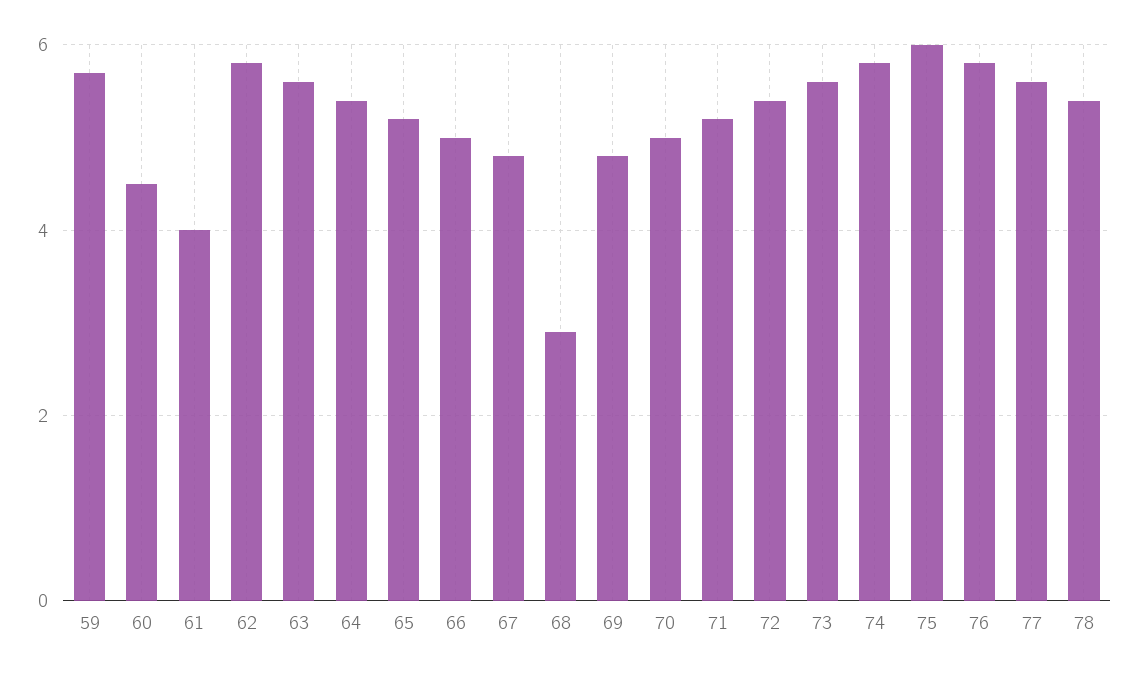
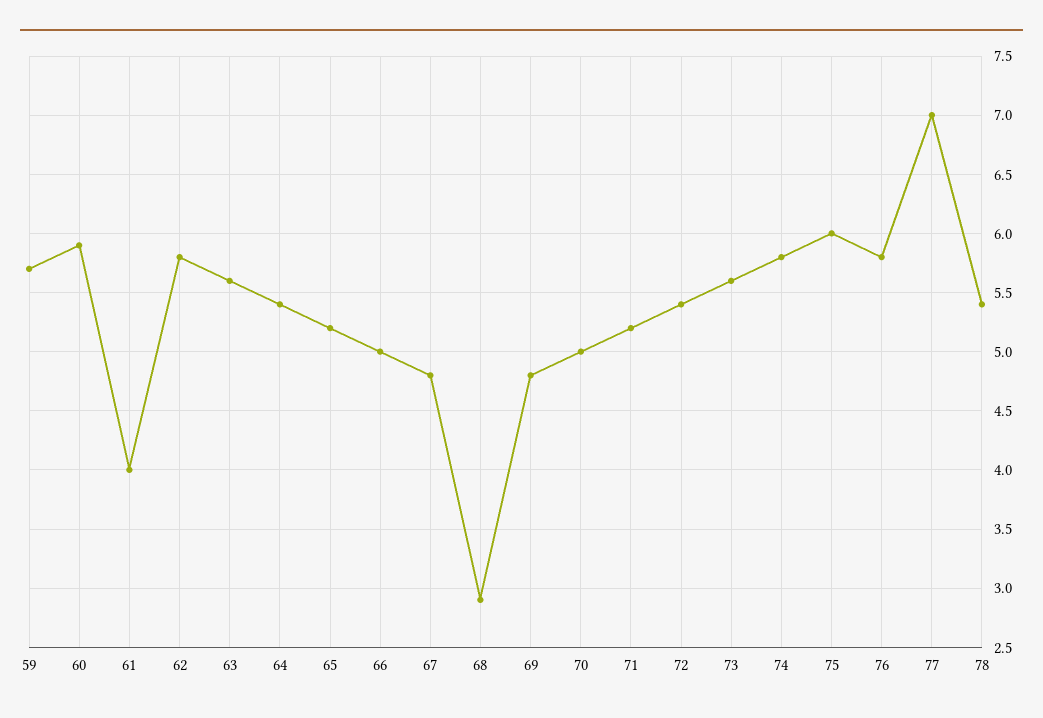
60: 4.5 -> 5.9
77: 5.5 -> 7

